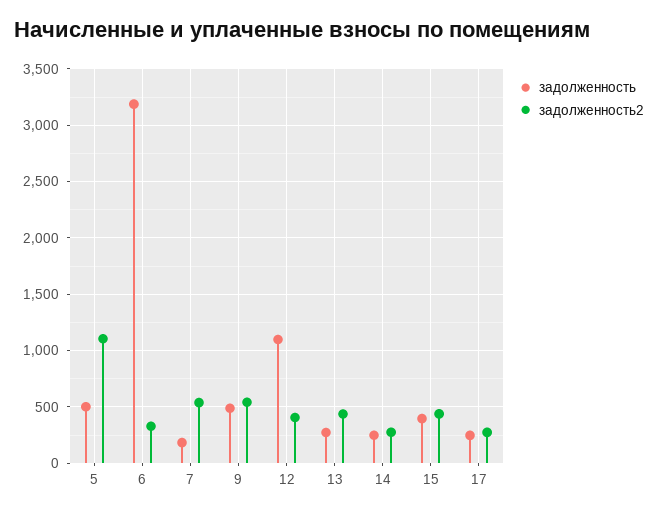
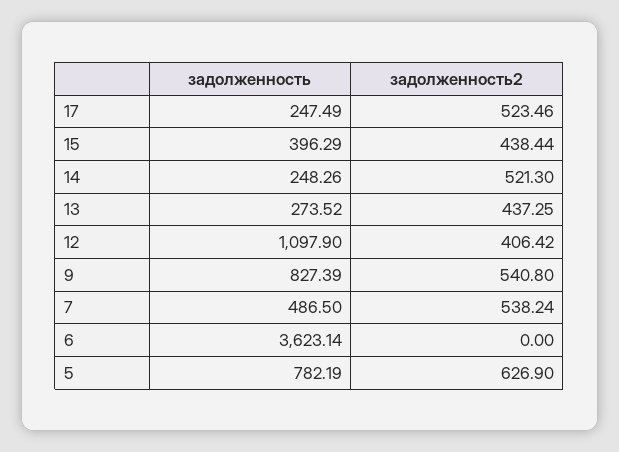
задолженность, 5: 500 -> 782.19
задолженность2, 5: 1100 -> 626.9
задолженность, 6: 3200 -> 3623.14
задолженность2, 6: 300 -> 0
задолженность, 7: 200 -> 486.5
задолженность, 9: 500 -> 827.39
задолженность2, 14: 300 -> 521.3
задолженность2, 17: 300 -> 523.46

